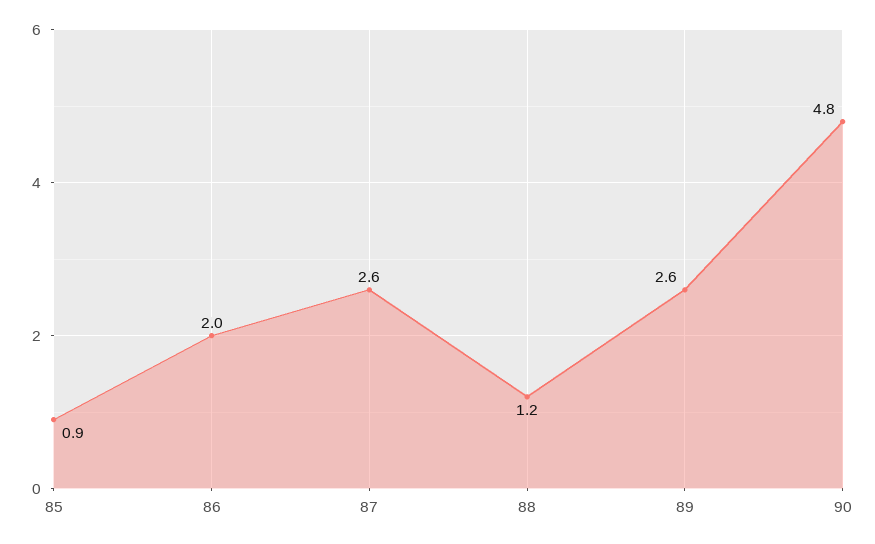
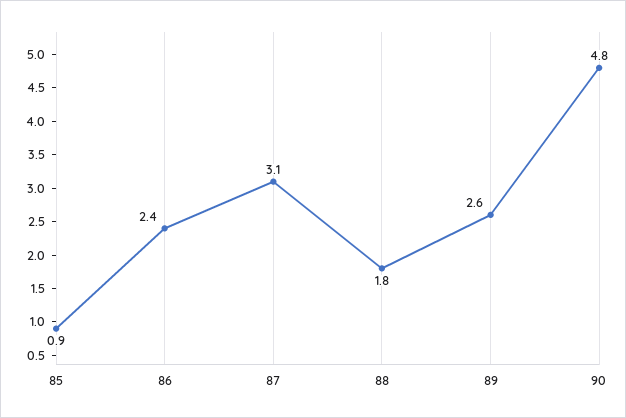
86: 2 -> 2.4
87: 2.6 -> 3.1
88: 1.2 -> 1.8

